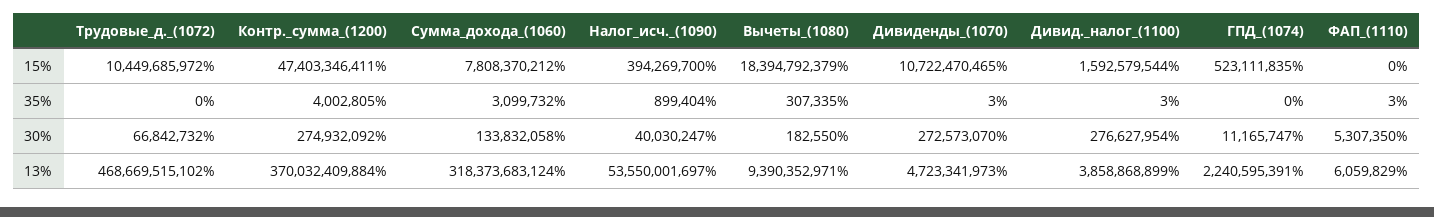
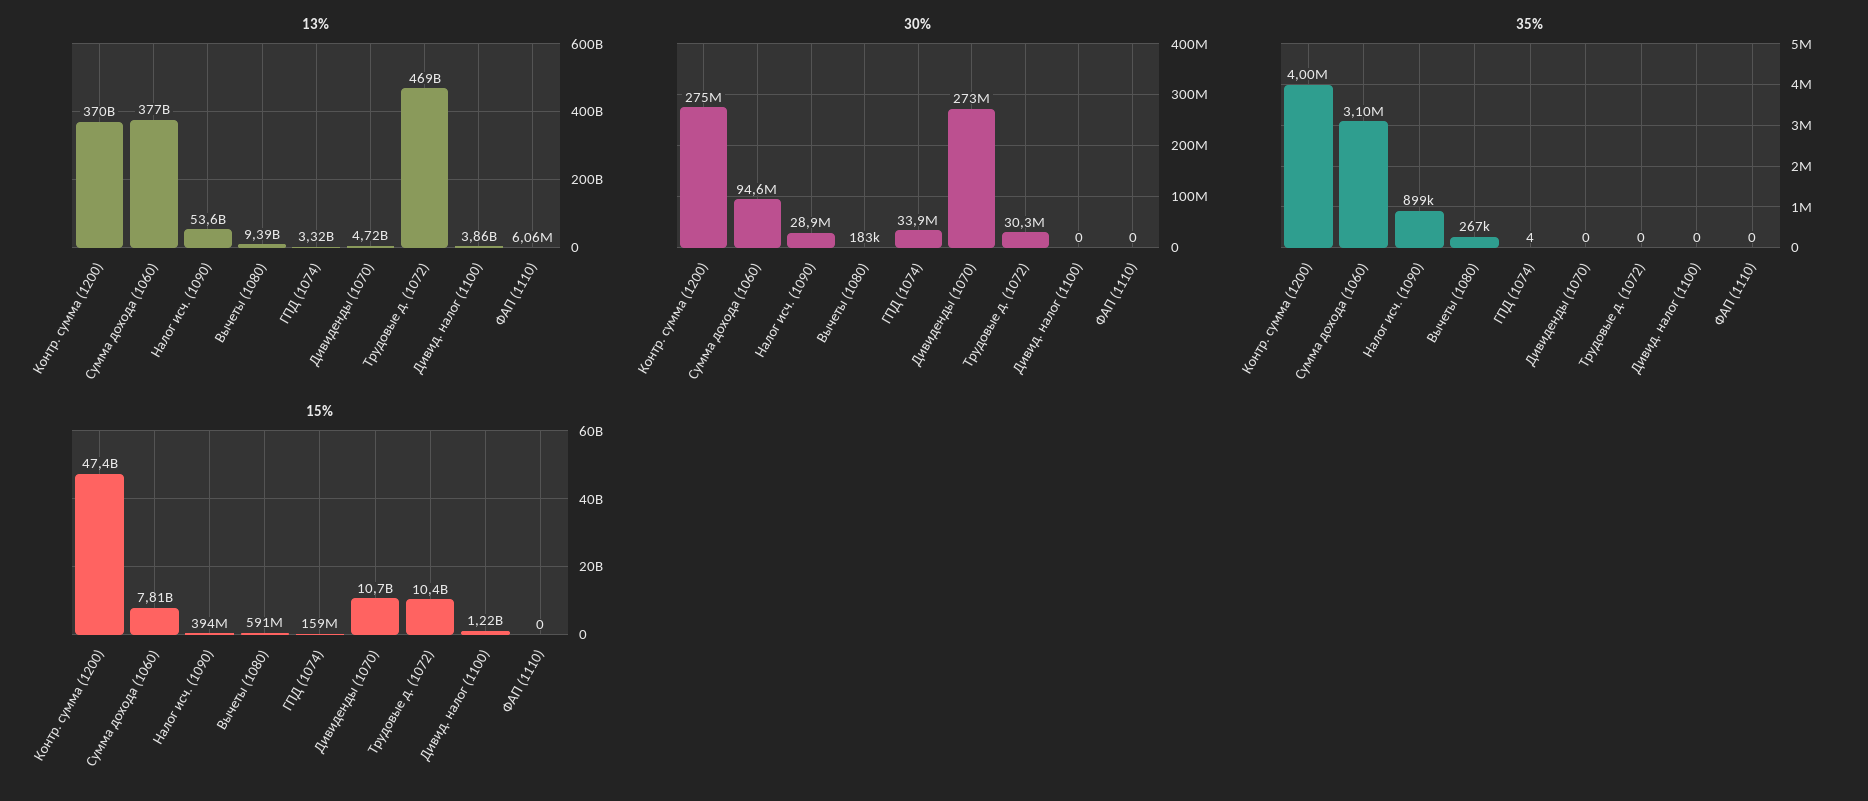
15%, Вычеты_(1080): 18394792379 -> 591000000
15%, Дивид._налог_(1100): 1592579544 -> 1220000000
15%, ГПД_(1074): 523111835 -> 159000000
35%, Вычеты_(1080): 307335 -> 267000
35%, Дивиденды_(1070): 3 -> 0
35%, Дивид._налог_(1100): 3 -> 0
35%, ГПД_(1074): 0 -> 4
35%, ФАП_(1110): 3 -> 0
30%, Трудовые_д._(1072): 66842732 -> 30300000
30%, Сумма_дохода_(1060): 133832058 -> 94600000
30%, Налог_исч._(1090): 40030247 -> 28900000
30%, Дивид._налог_(1100): 276627954 -> 0
30%, ГПД_(1074): 11165747 -> 33900000
30%, ФАП_(1110): 5307350 -> 0
13%, Сумма_дохода_(1060): 318373683124 -> 377000000000
13%, ГПД_(1074): 2240595391 -> 3320000000

